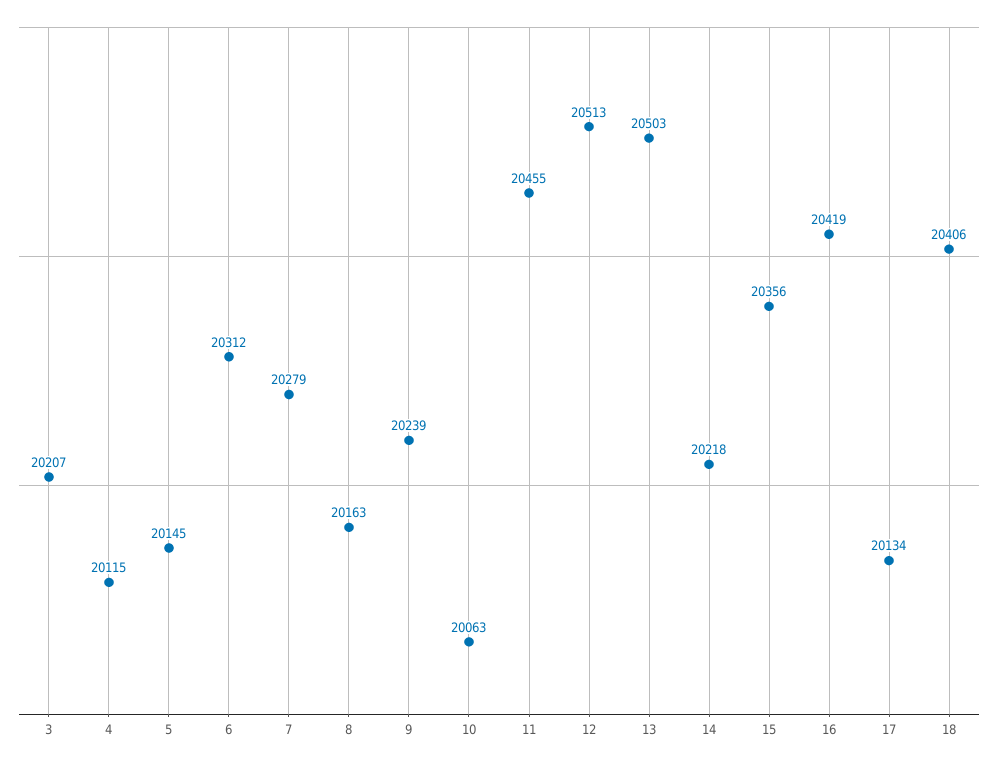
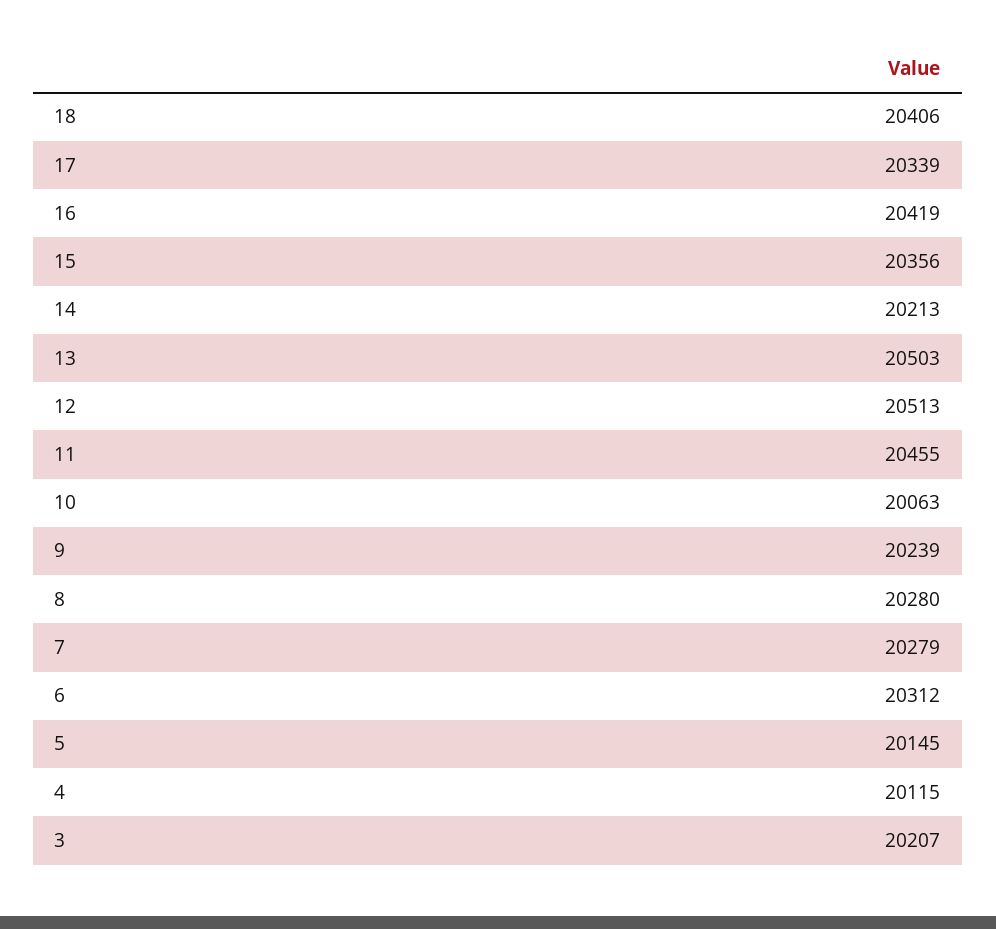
8: 20163 -> 20280
14: 20218 -> 20213
17: 20134 -> 20339

